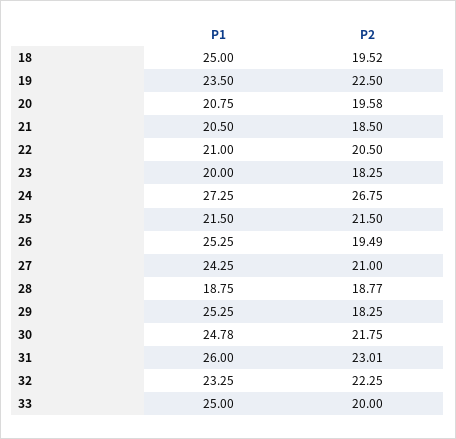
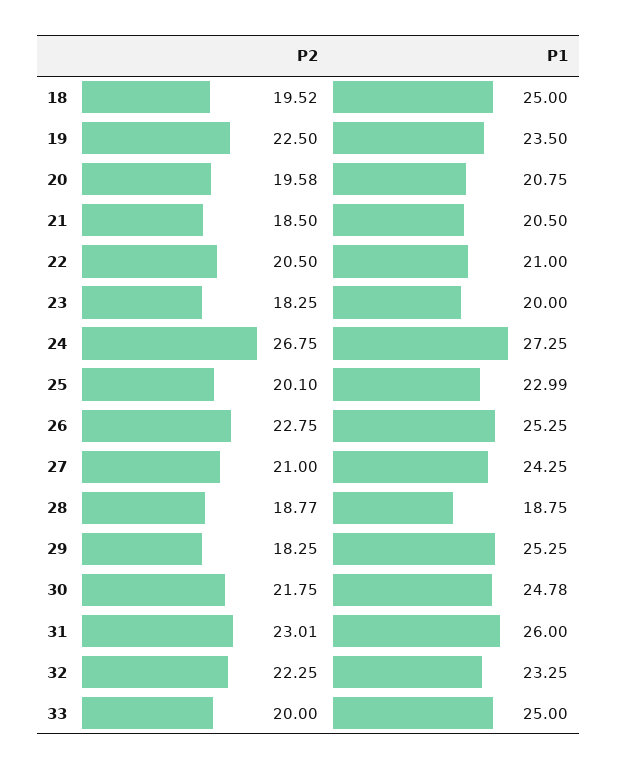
P1, 25: 21.5 -> 22.99
P2, 25: 21.5 -> 20.1
P2, 26: 19.49 -> 22.75

